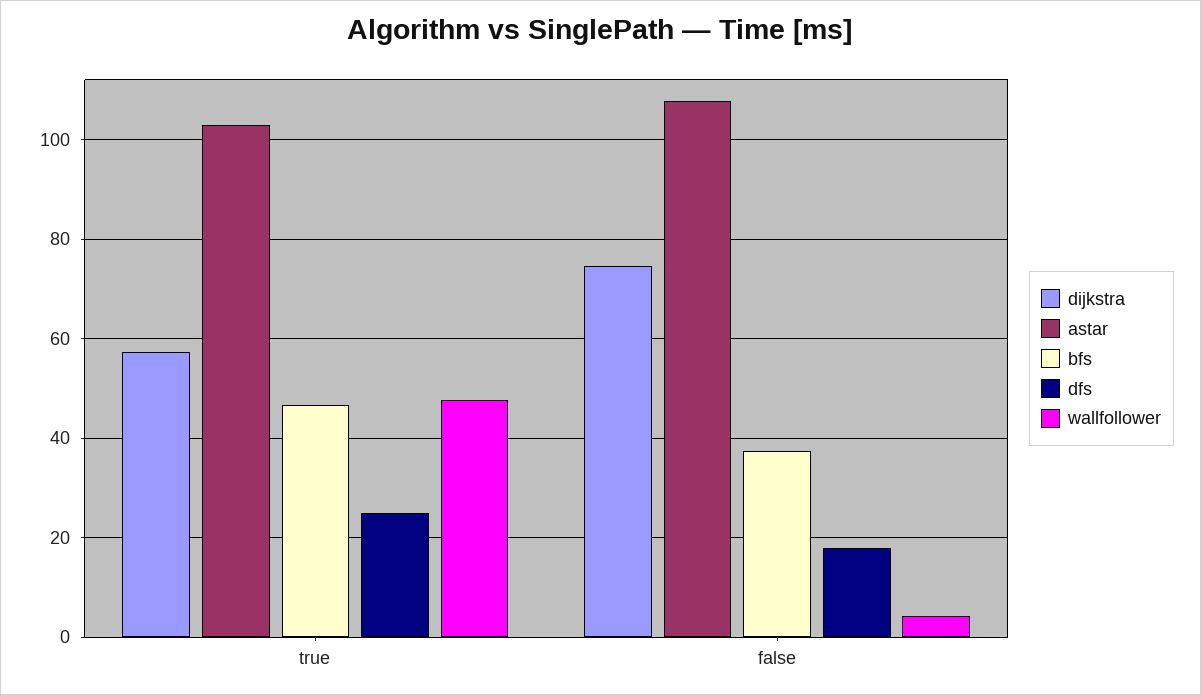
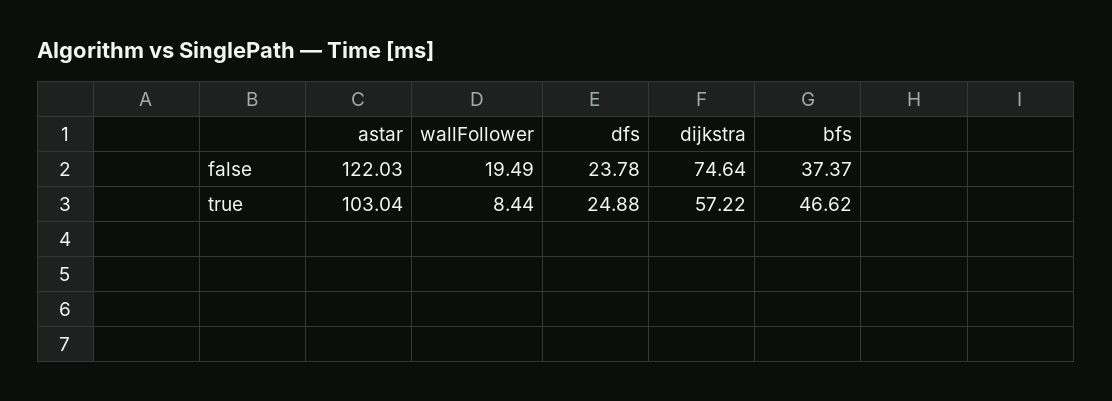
wallfollower, true: 48 -> 8.44
astar, false: 108 -> 122.03
dfs, false: 18 -> 23.78
wallfollower, false: 4 -> 19.49

